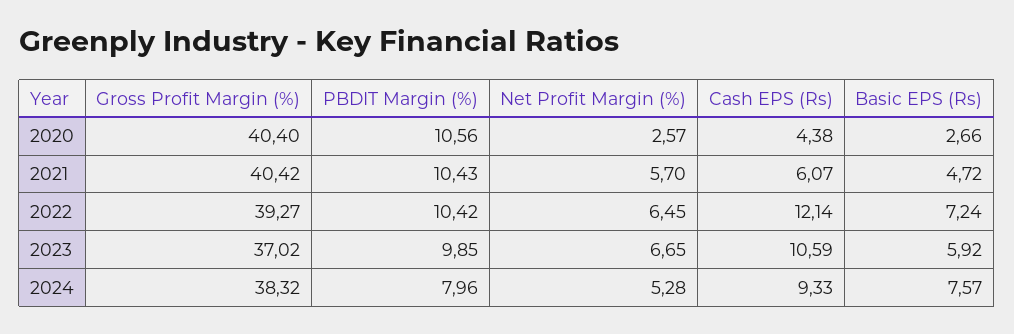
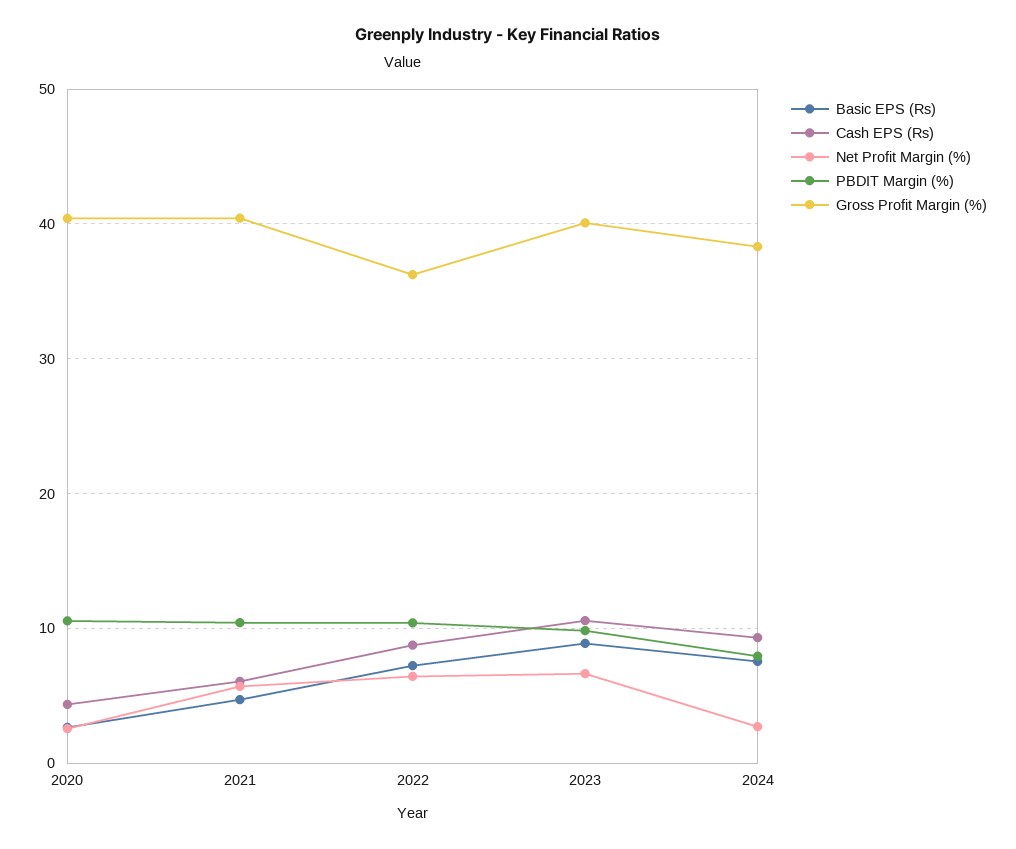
Gross Profit Margin (%), 2022: 39.27 -> 36
Cash EPS (Rs), 2022: 12.14 -> 9
Gross Profit Margin (%), 2023: 37.02 -> 40
Basic EPS (Rs), 2023: 5.92 -> 9
Net Profit Margin (%), 2024: 5.28 -> 3

